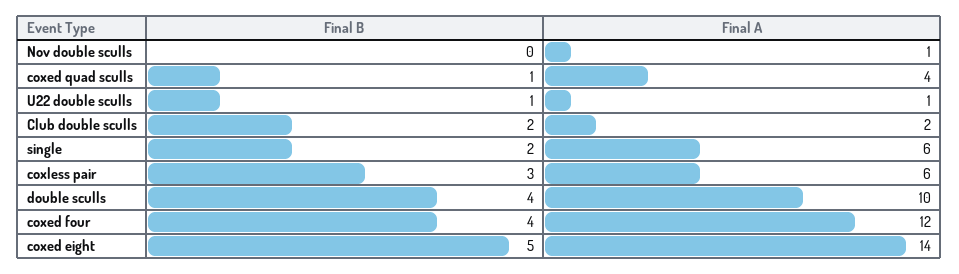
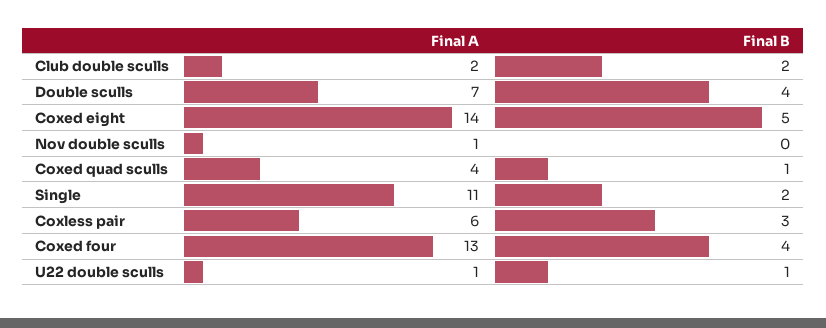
Final A, single: 6 -> 11
Final A, double sculls: 10 -> 7
Final A, coxed four: 12 -> 13

